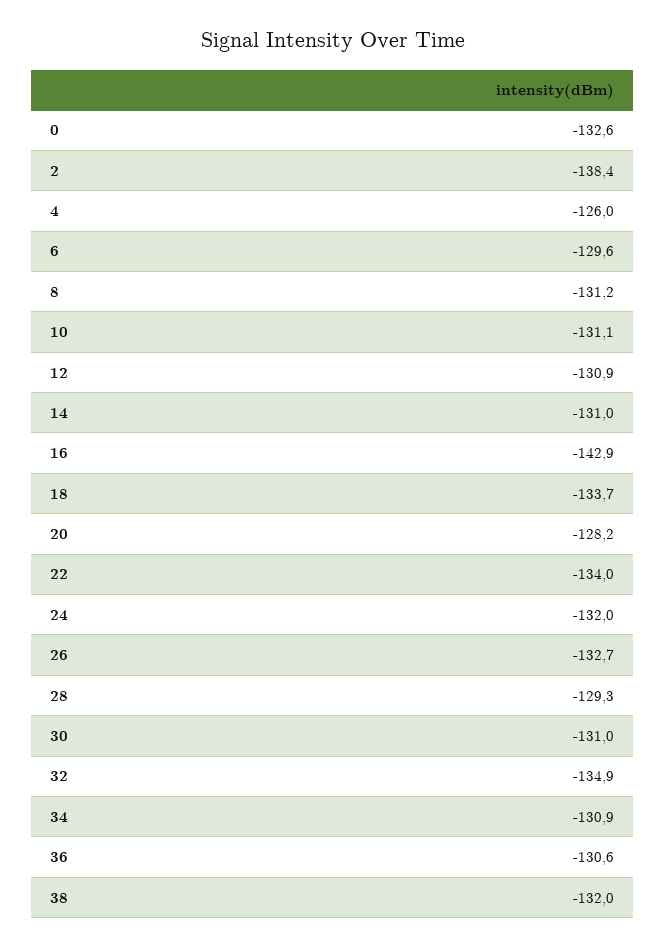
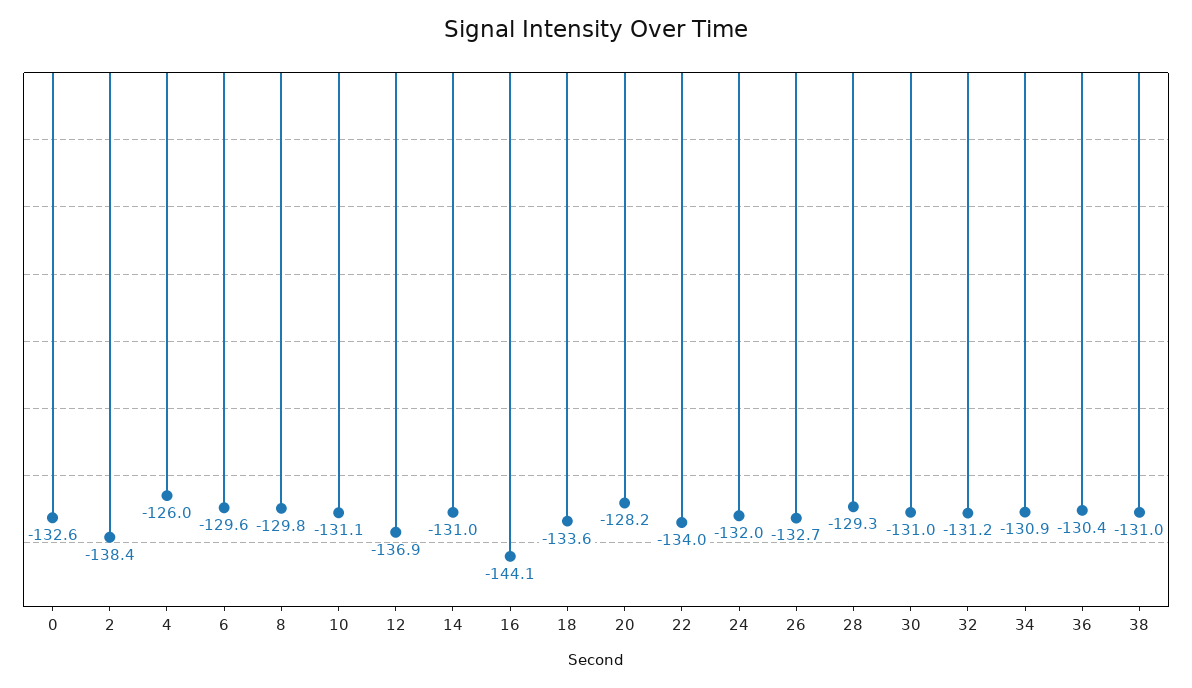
8: -131.2 -> -129.8
12: -130.9 -> -136.9
16: -142.9 -> -144.1
18: -133.7 -> -133.6
32: -134.9 -> -131.2
36: -130.6 -> -130.4
38: -132 -> -131

